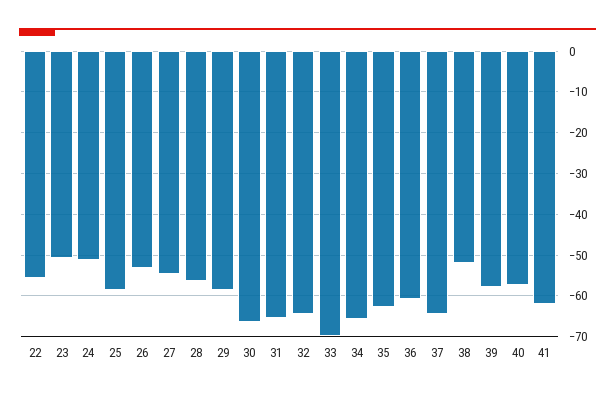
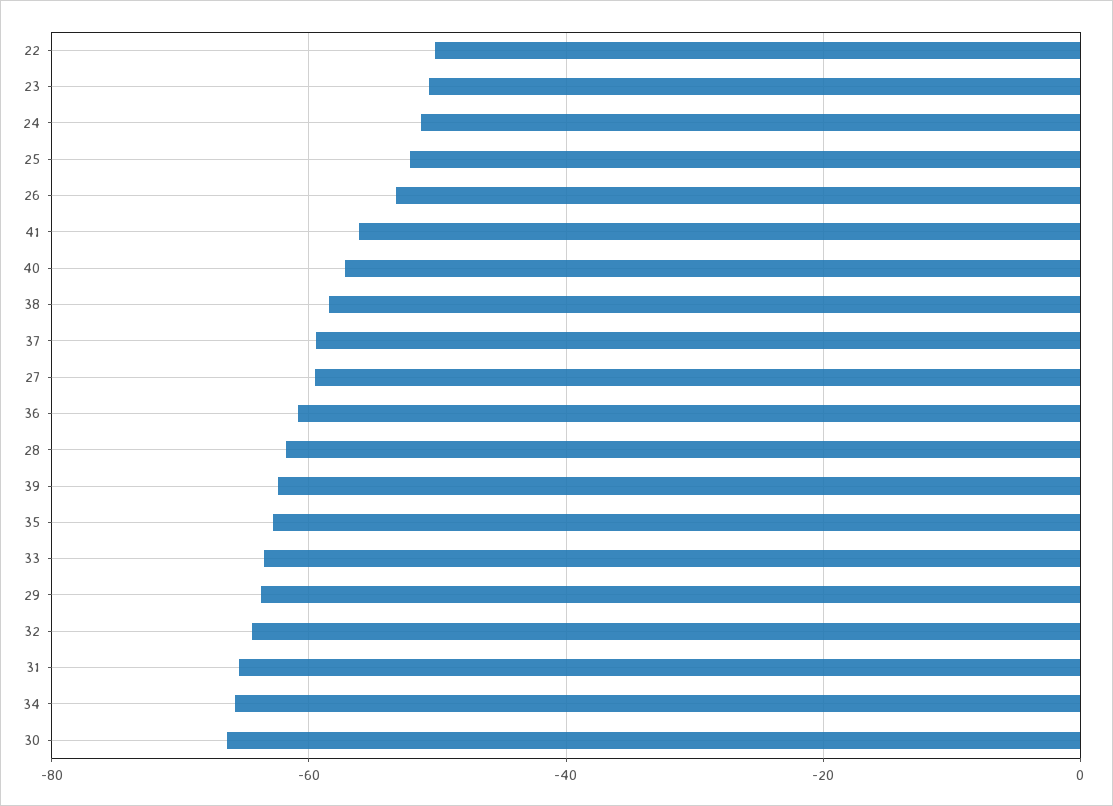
22: -56 -> -50
25: -58 -> -52
27: -54 -> -60
28: -56 -> -62
29: -58 -> -64
33: -70 -> -64
37: -64 -> -60
38: -52 -> -58
39: -58 -> -62
41: -62 -> -56

